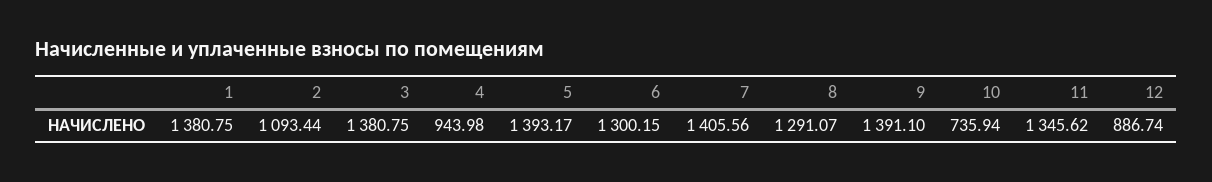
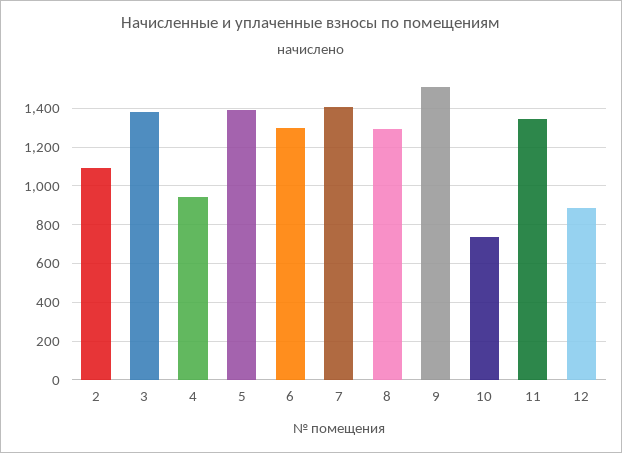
1: 1380.75 -> none
9: 1391.1 -> 1500

